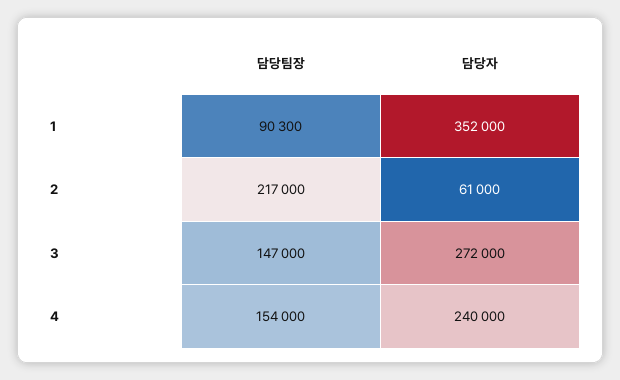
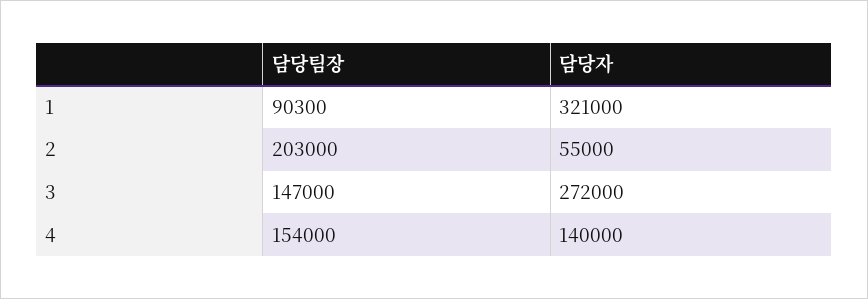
담당자, 1: 352000 -> 321000
담당팀장, 2: 217000 -> 203000
담당자, 2: 61000 -> 55000
담당자, 4: 240000 -> 140000

